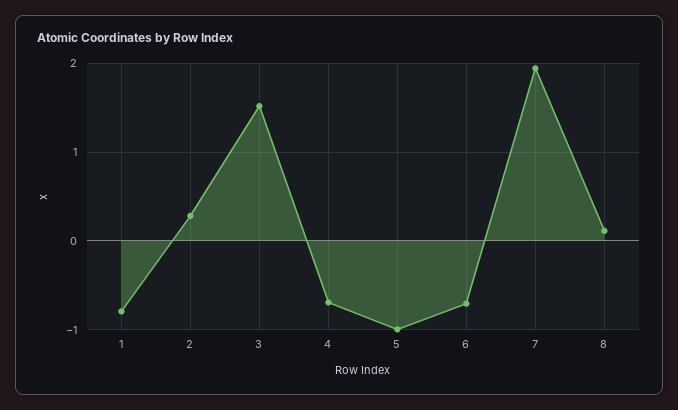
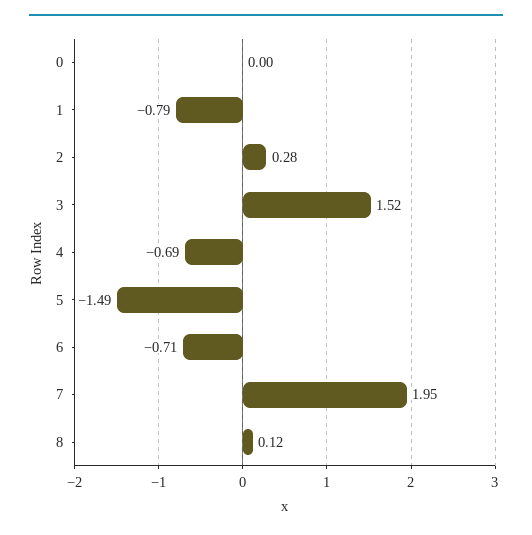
5: -1 -> -1.49
0: none -> 0

